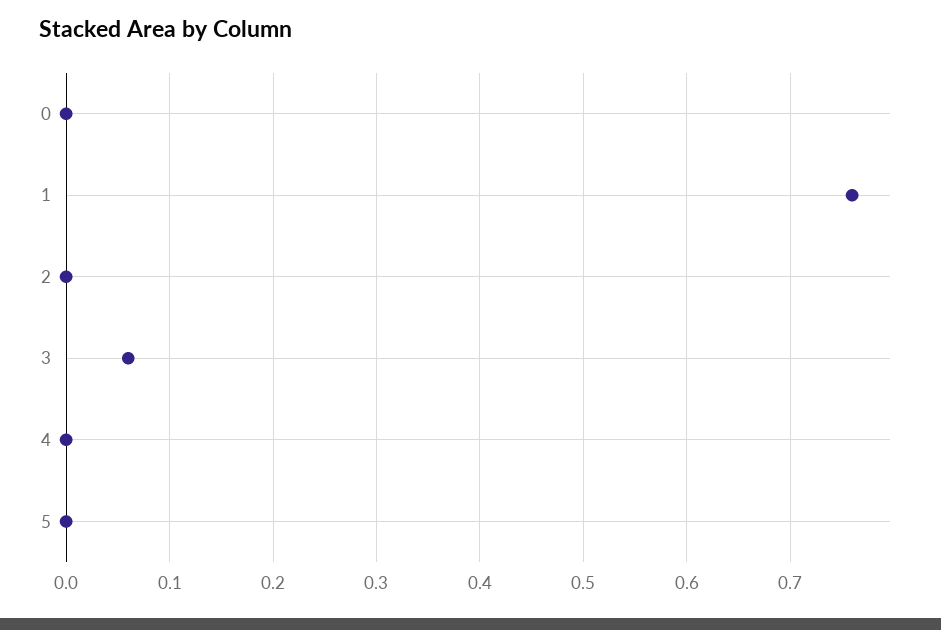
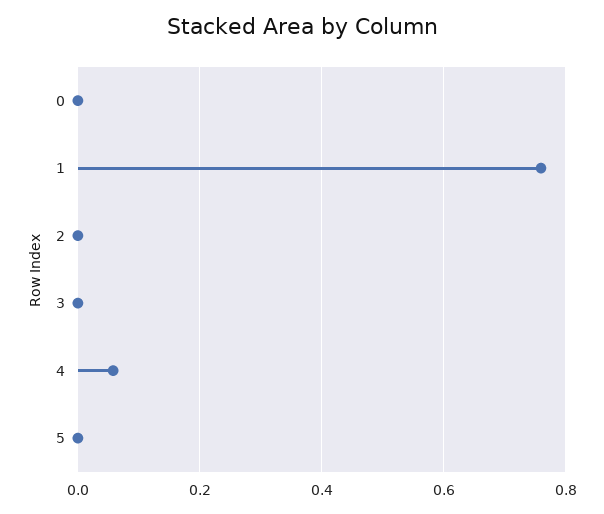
3: 0.06 -> 0
4: 0 -> 0.06

